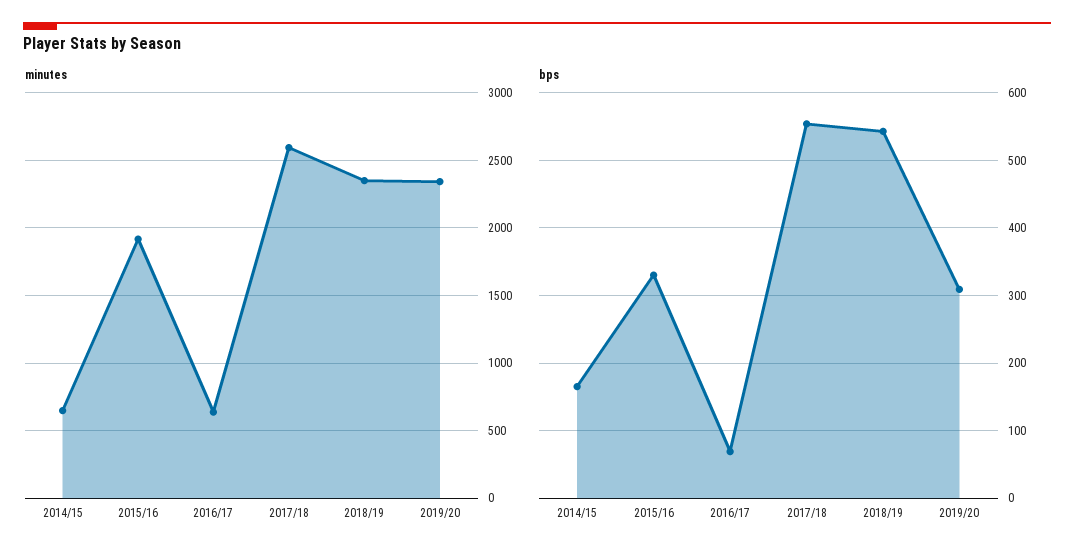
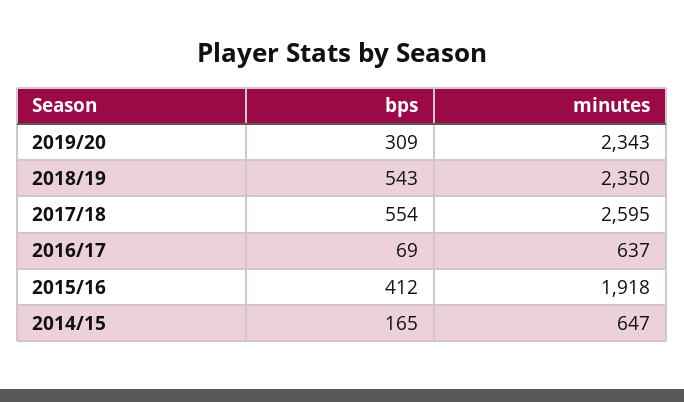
bps, 2015/16: 330 -> 412

